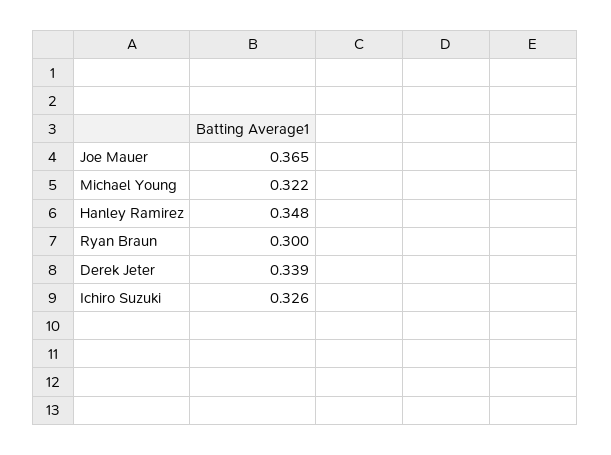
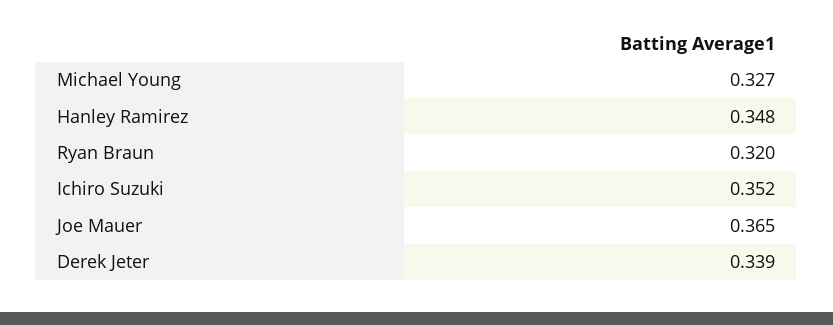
Michael Young: 0.322 -> 0.327
Ryan Braun: 0.3 -> 0.32
Ichiro Suzuki: 0.326 -> 0.352

